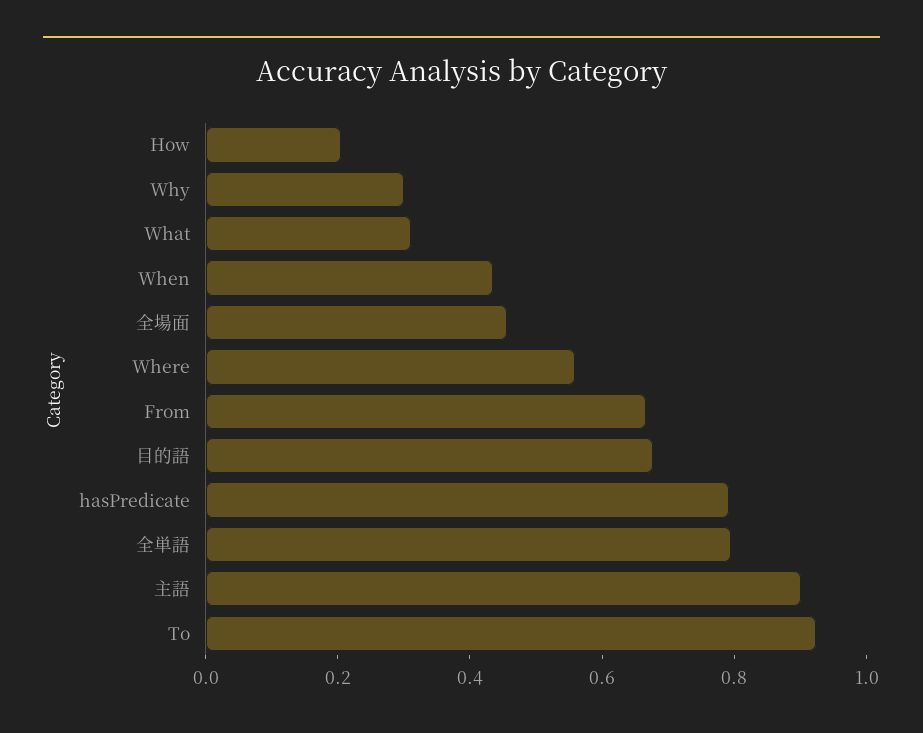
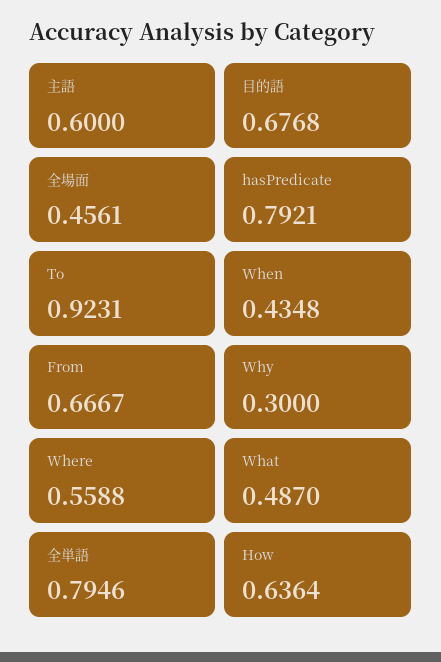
How: 0.2 -> 0.6364
What: 0.3 -> 0.487
主語: 0.9 -> 0.6

